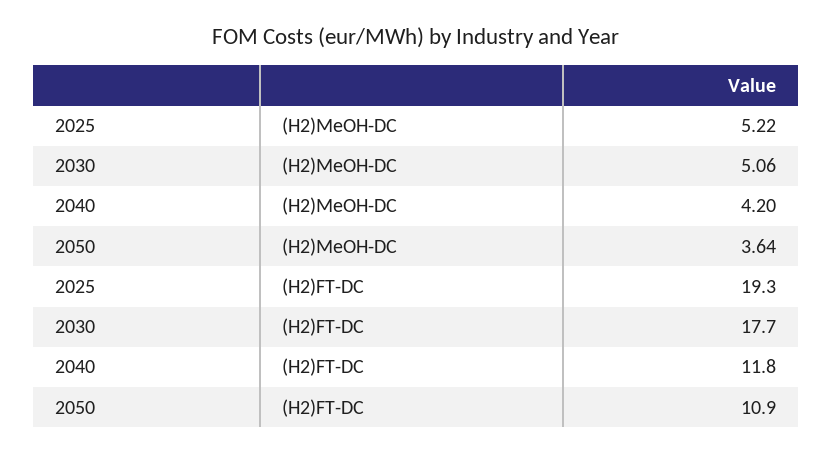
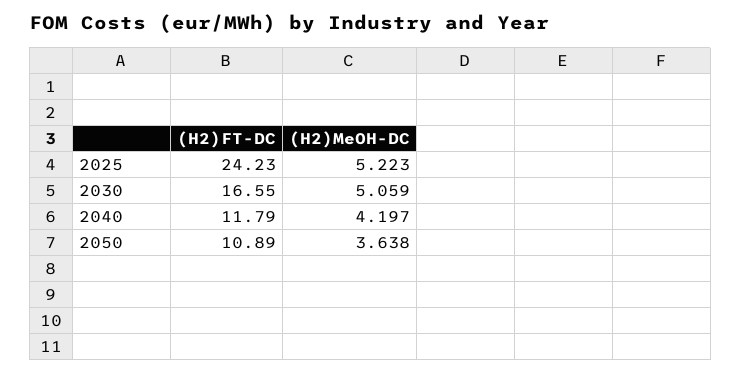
2025, (H2)FT-DC: 19.3 -> 24.23
2030, (H2)FT-DC: 17.7 -> 16.55

